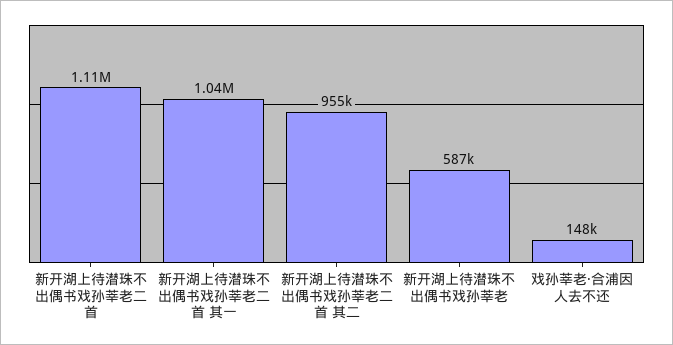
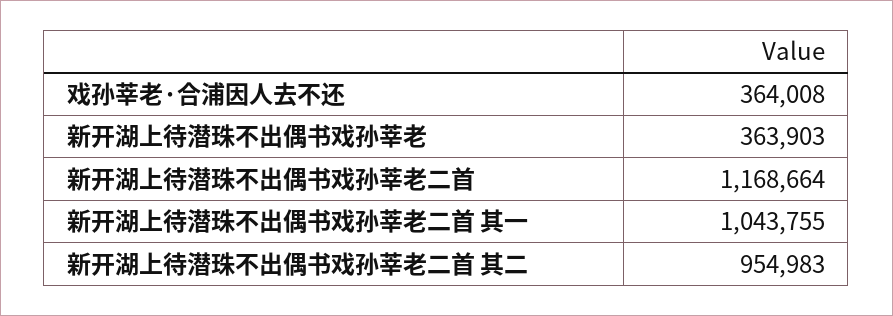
新开湖上待潜珠不出偶书戏孙莘老二首: 1110000 -> 1168664
新开湖上待潜珠不出偶书戏孙莘老: 587000 -> 363903
戏孙莘老·合浦因人去不还: 148000 -> 364008

